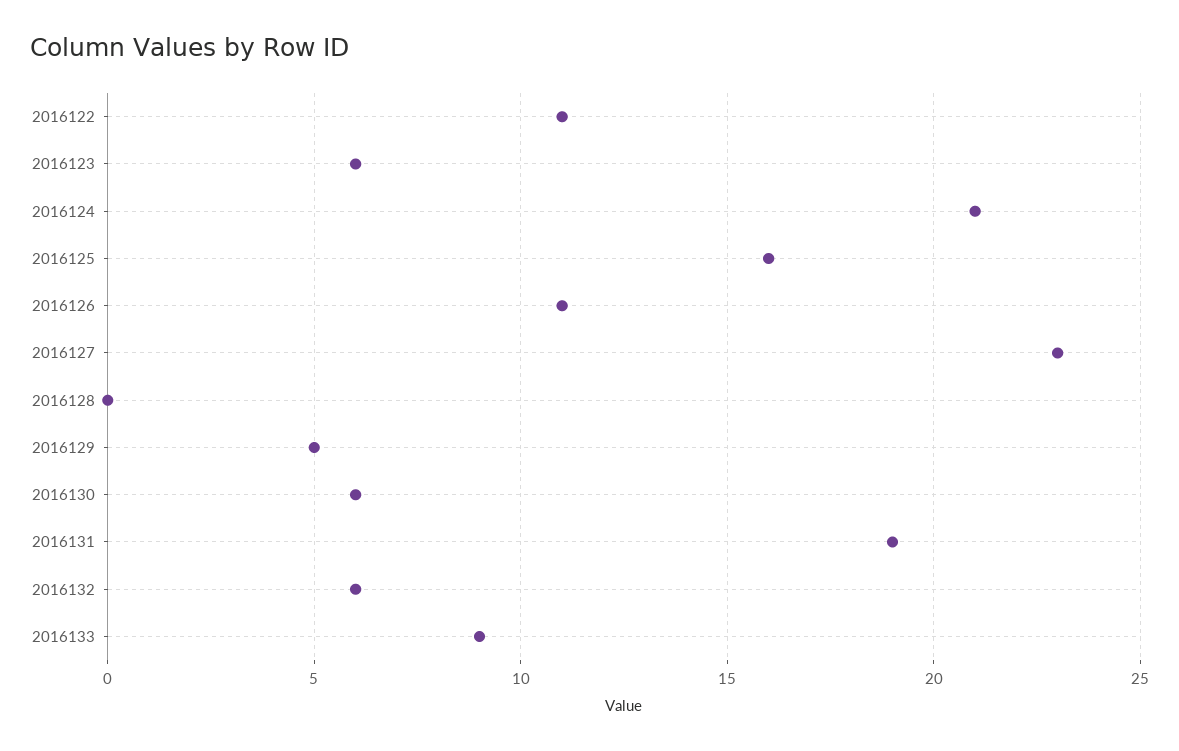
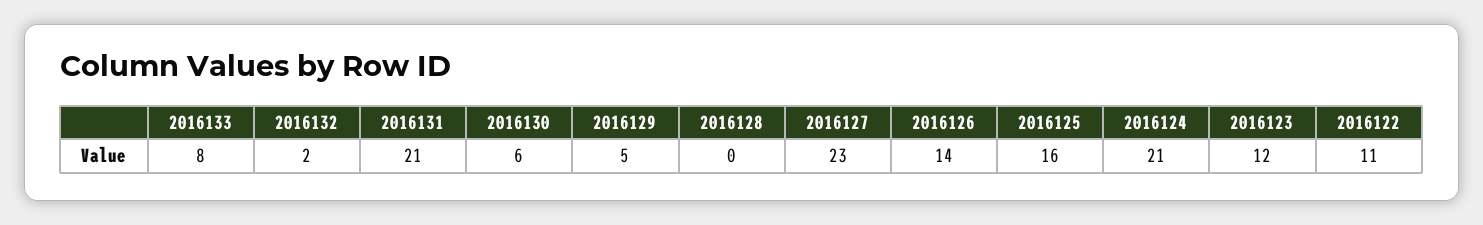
2016123: 6 -> 12
2016126: 11 -> 14
2016131: 19 -> 21
2016132: 6 -> 2
2016133: 9 -> 8

